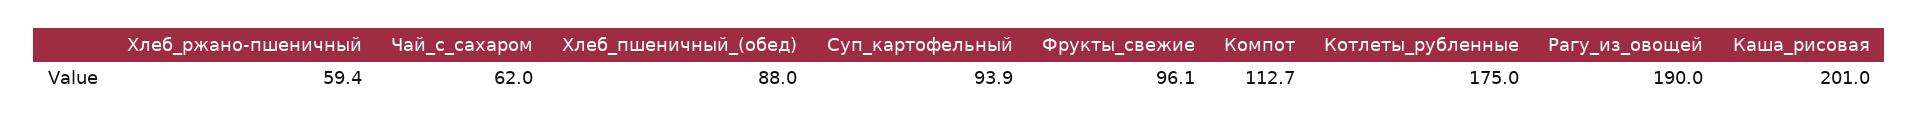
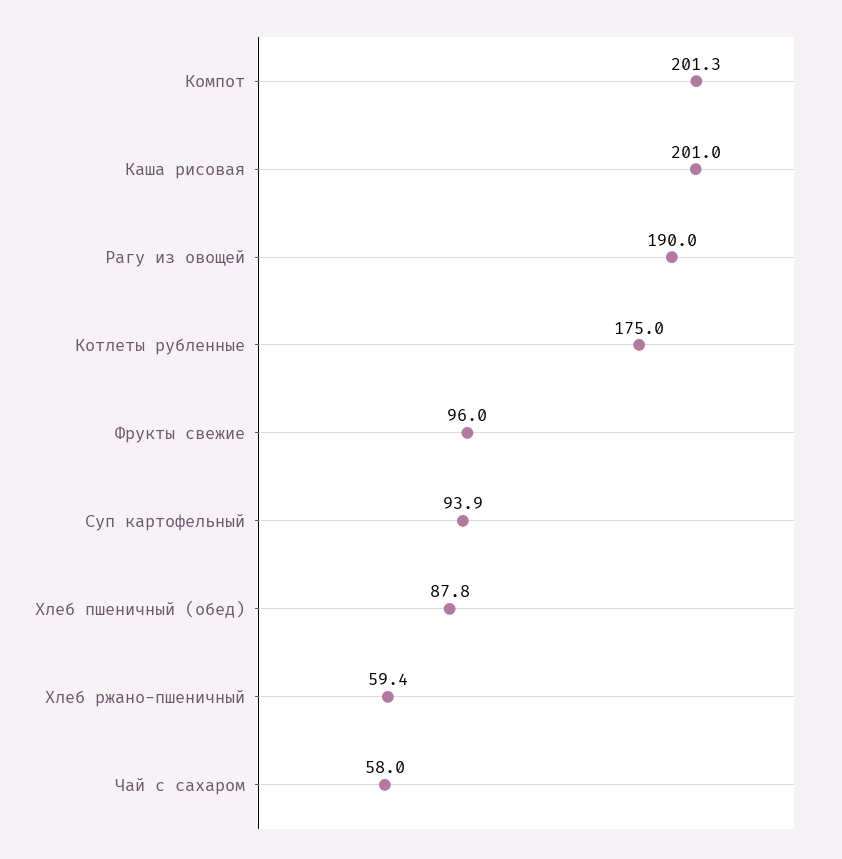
Чай_с_сахаром: 62 -> 58
Хлеб_пшеничный_(обед): 88 -> 87.8
Фрукты_свежие: 96.1 -> 96
Компот: 112.7 -> 201.3

